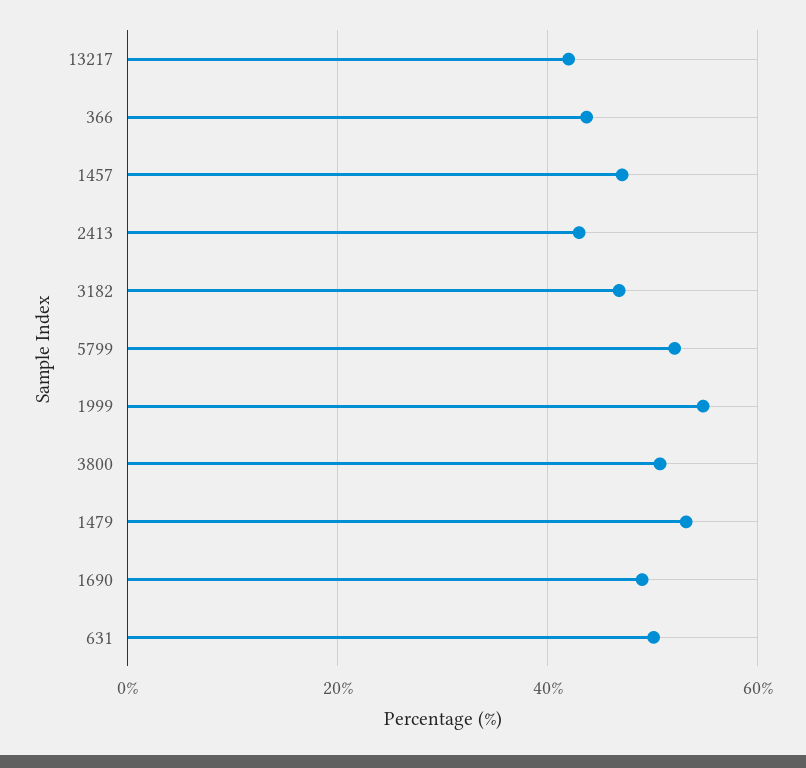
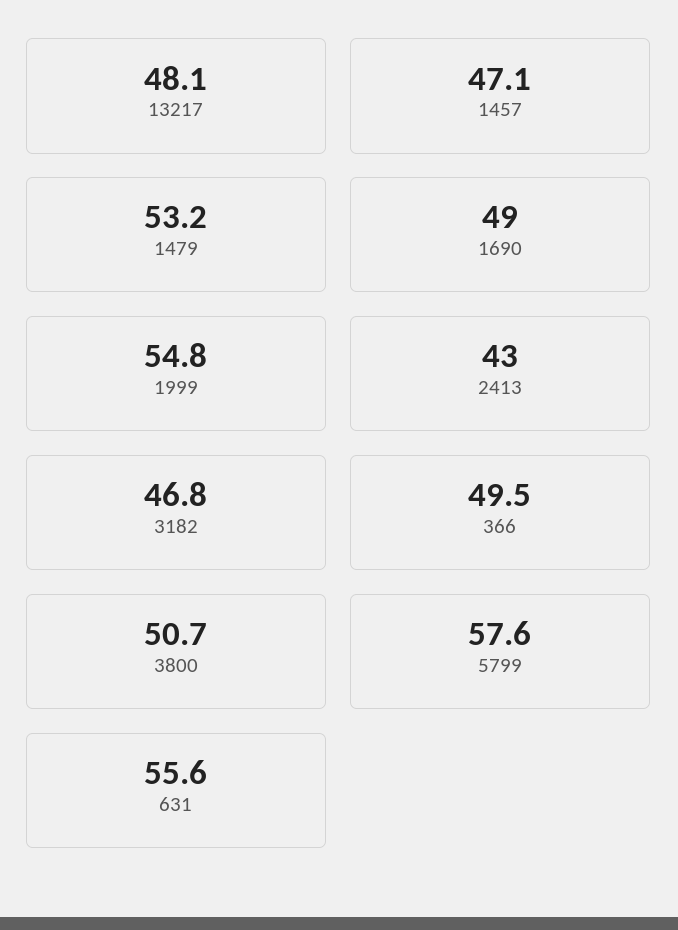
13217: 42 -> 48.1
366: 44 -> 49.5
5799: 52 -> 57.6
631: 50 -> 55.6

